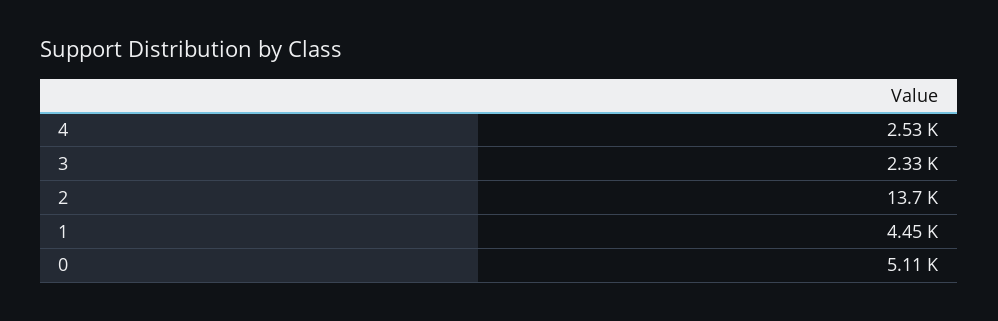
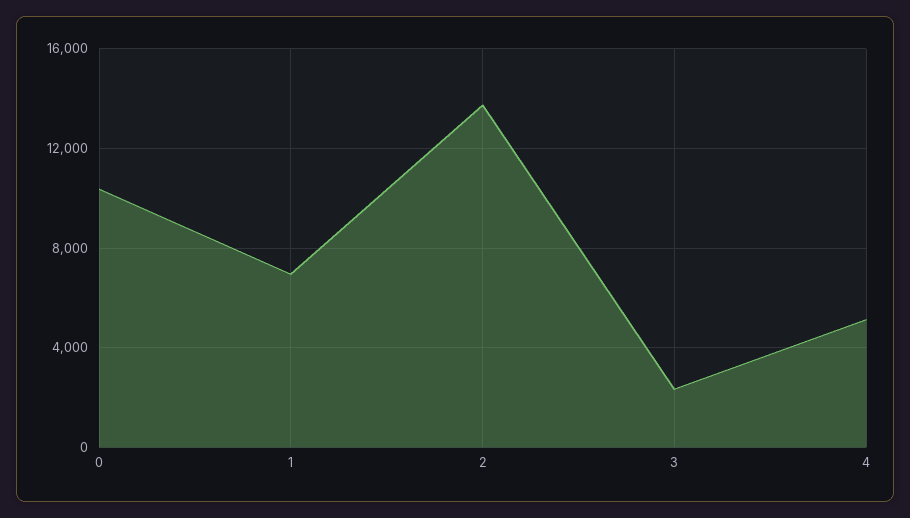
4: 2530 -> 5000
1: 4450 -> 7000
0: 5110 -> 10500

